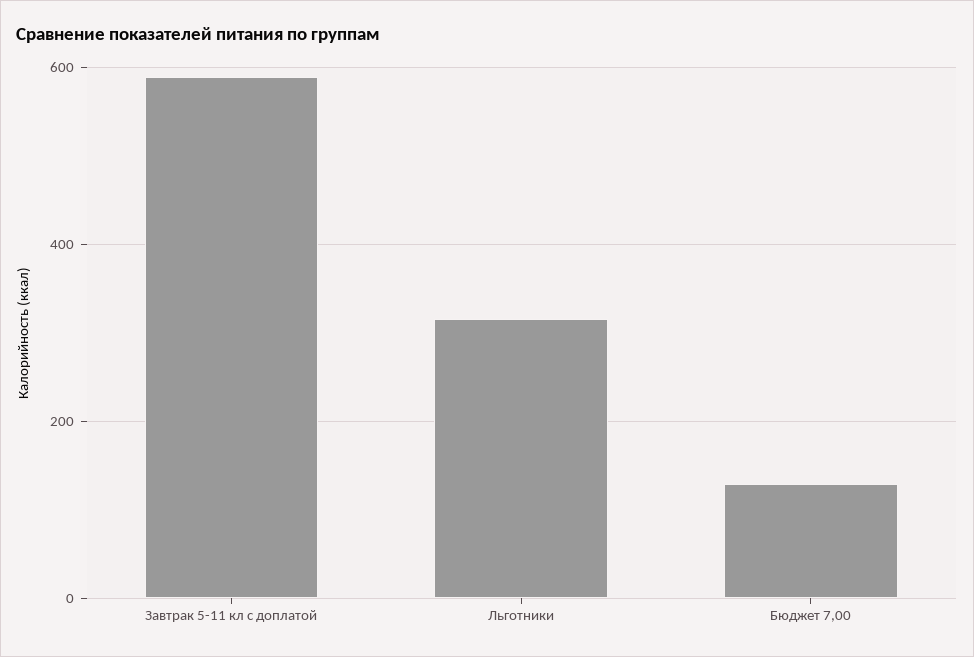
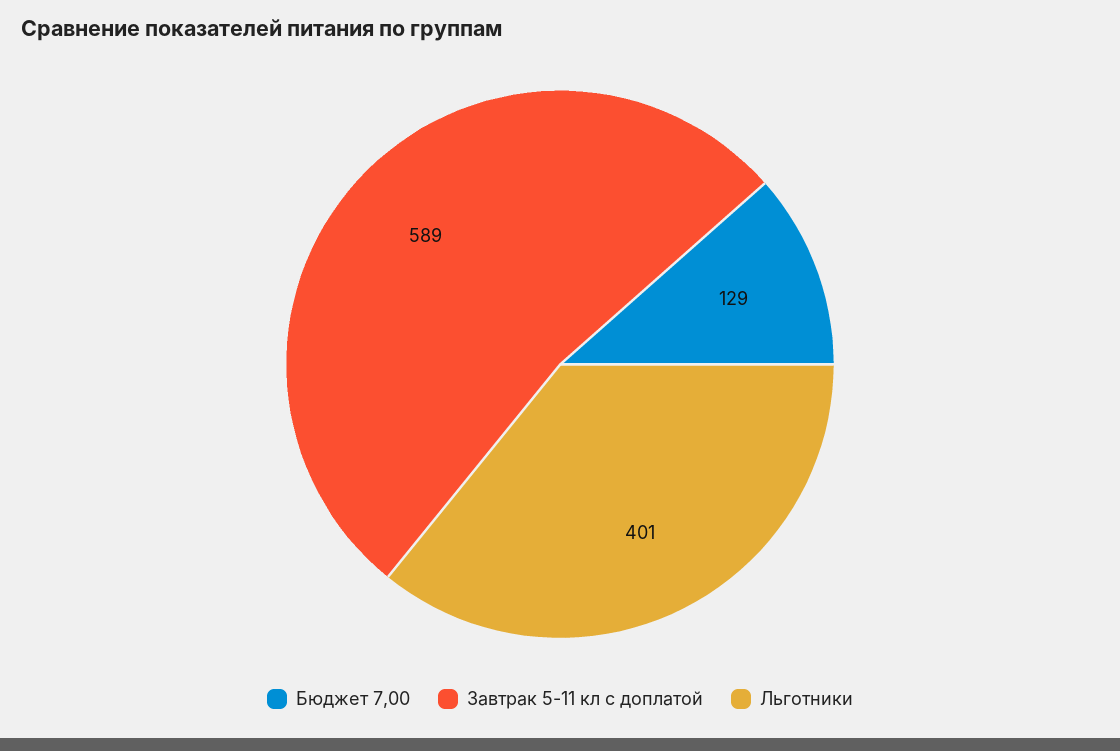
Льготники: 320 -> 401

